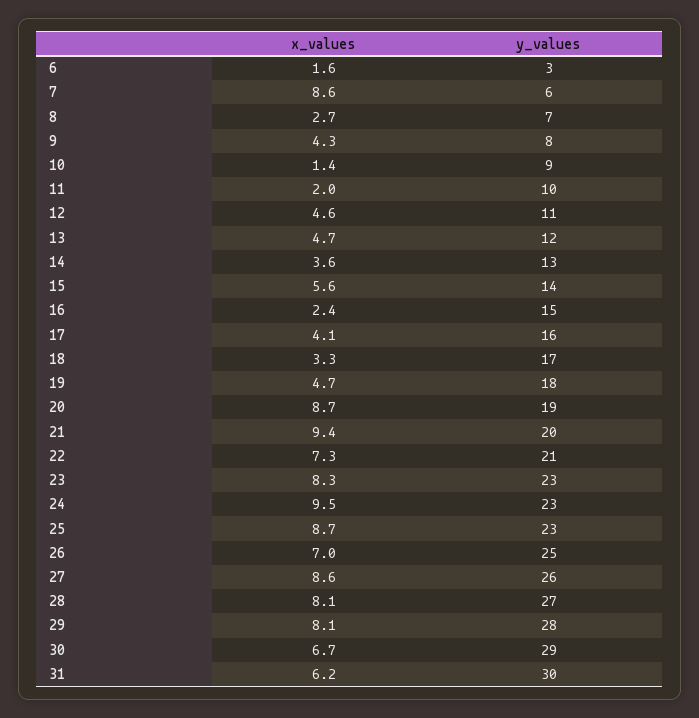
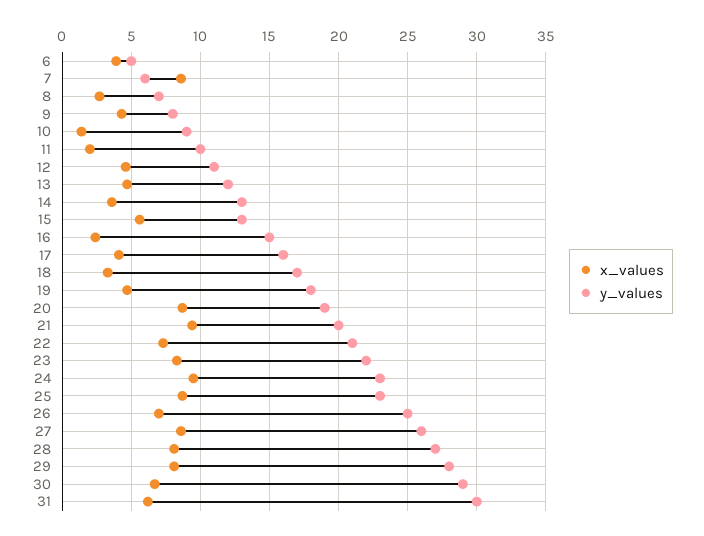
x_values, 6: 1.6 -> 4
y_values, 6: 3 -> 5
y_values, 15: 14 -> 13
y_values, 23: 23 -> 22

